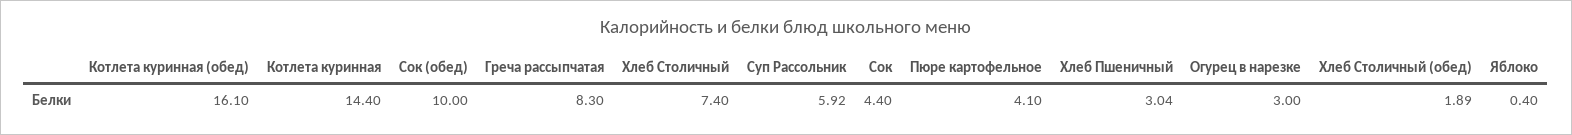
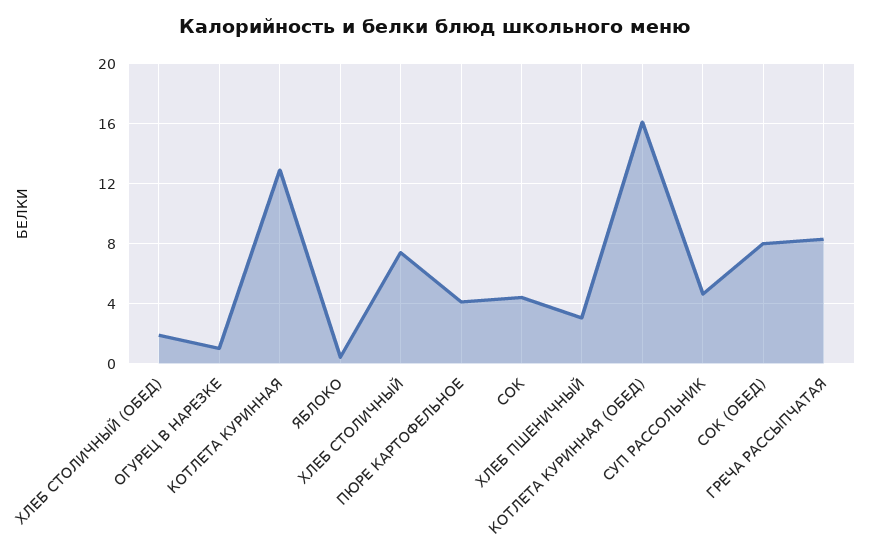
Котлета куринная: 14.4 -> 13
Сок (обед): 10 -> 8
Суп Рассольник: 5.92 -> 4.5
Огурец в нарезке: 3 -> 1

